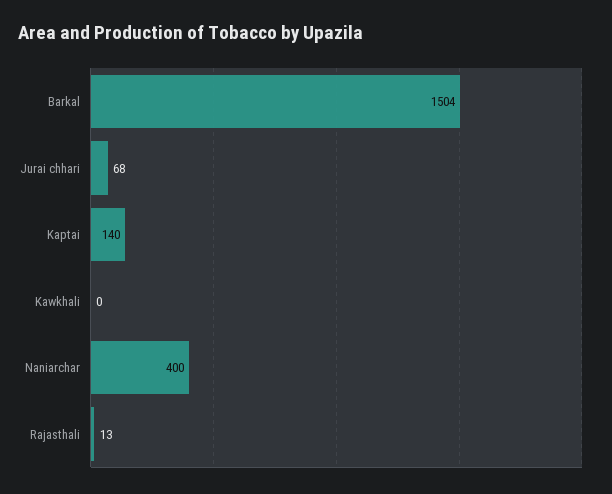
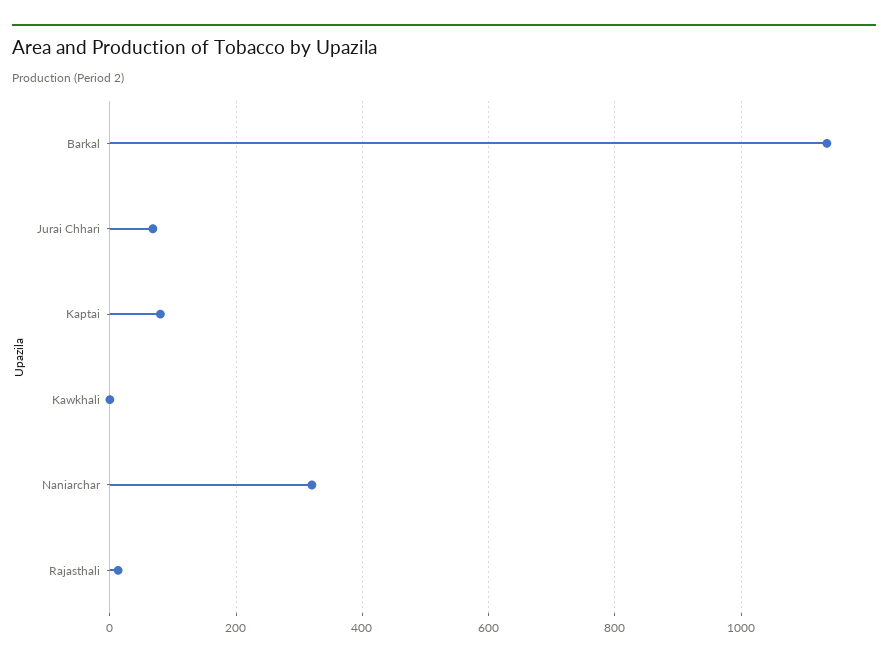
Barkal: 1504 -> 1140
Kaptai: 140 -> 80
Naniarchar: 400 -> 320

